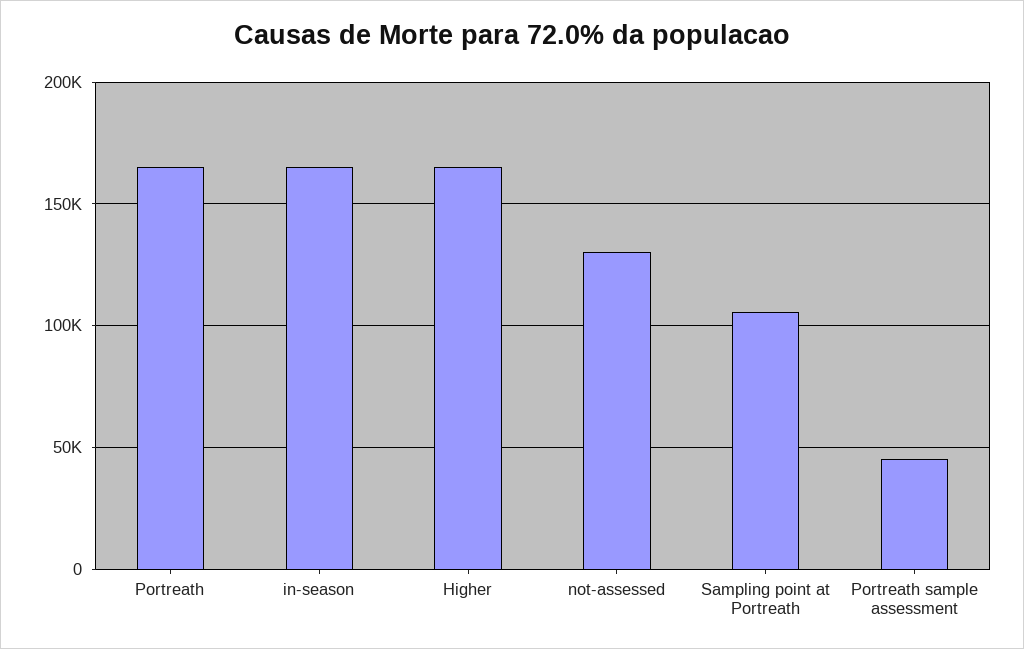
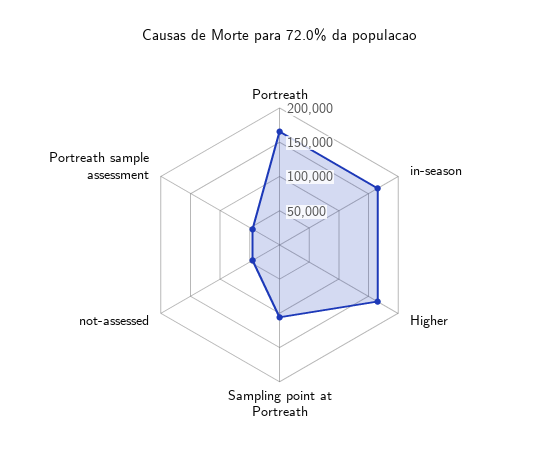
not-assessed: 130000 -> 50000

